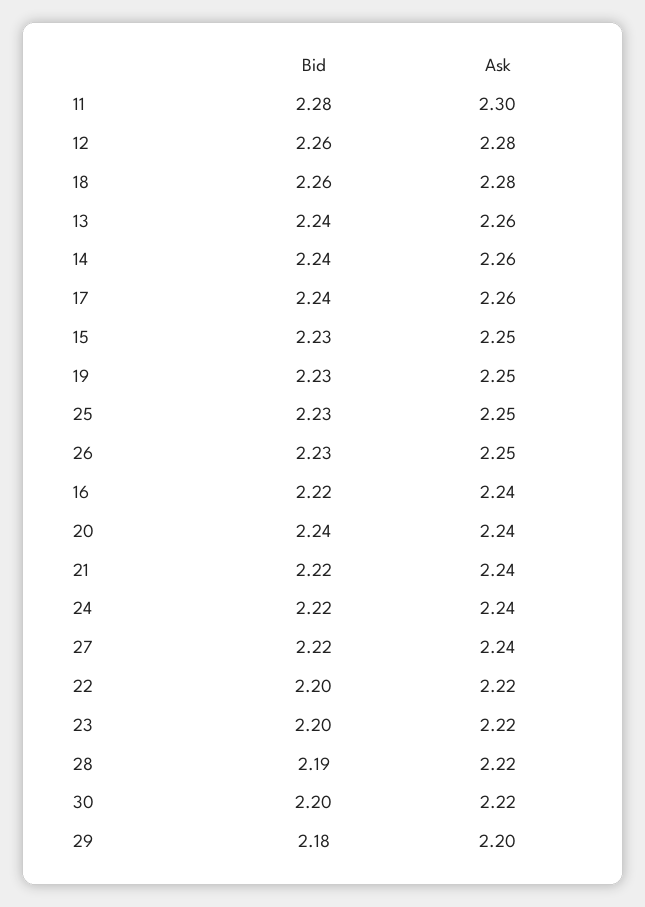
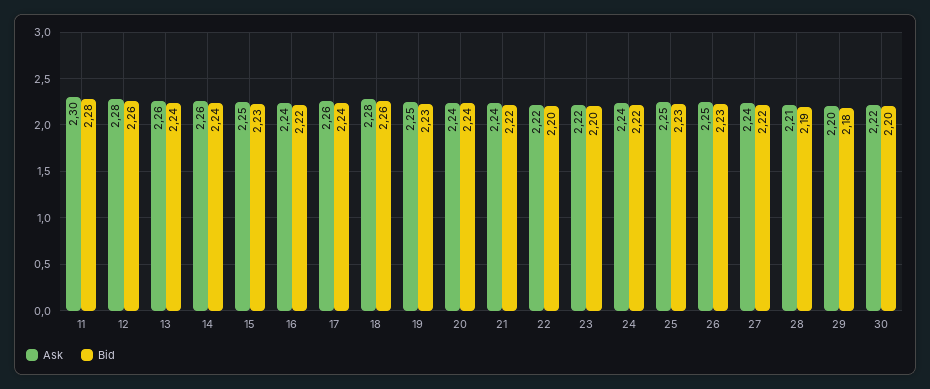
Ask, 28: 2.22 -> 2.21

